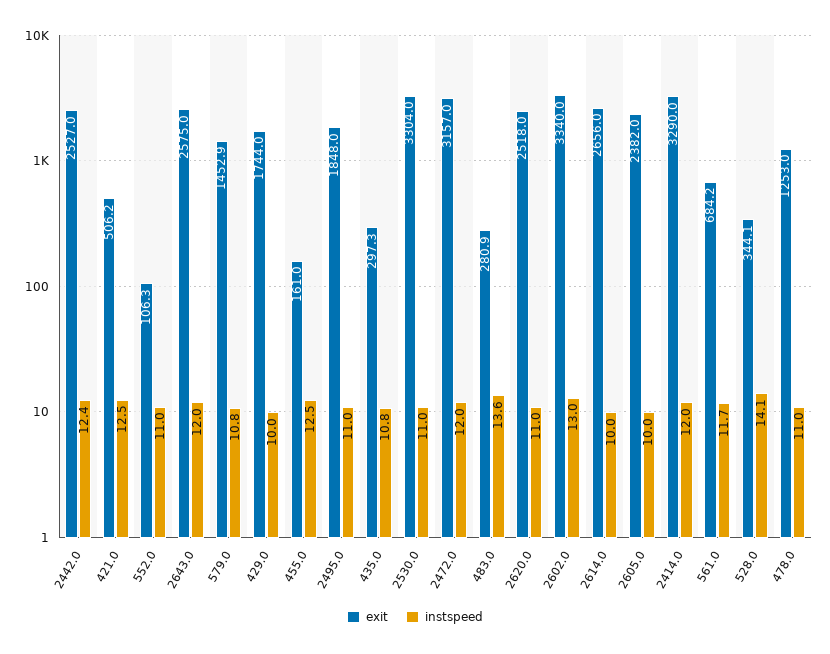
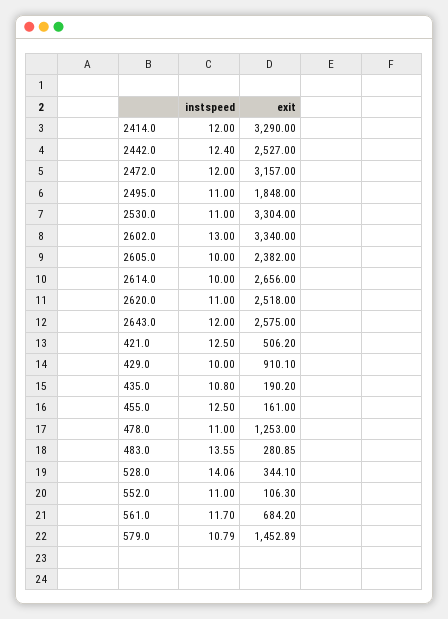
exit, 429.0: 1744 -> 910.1
exit, 435.0: 297.3 -> 190.2

